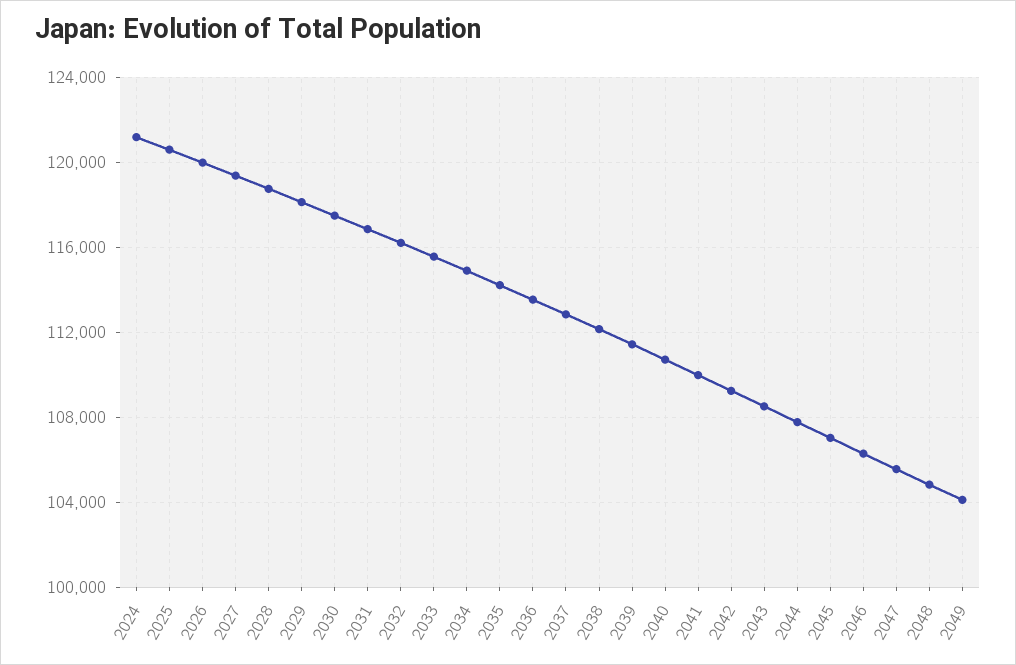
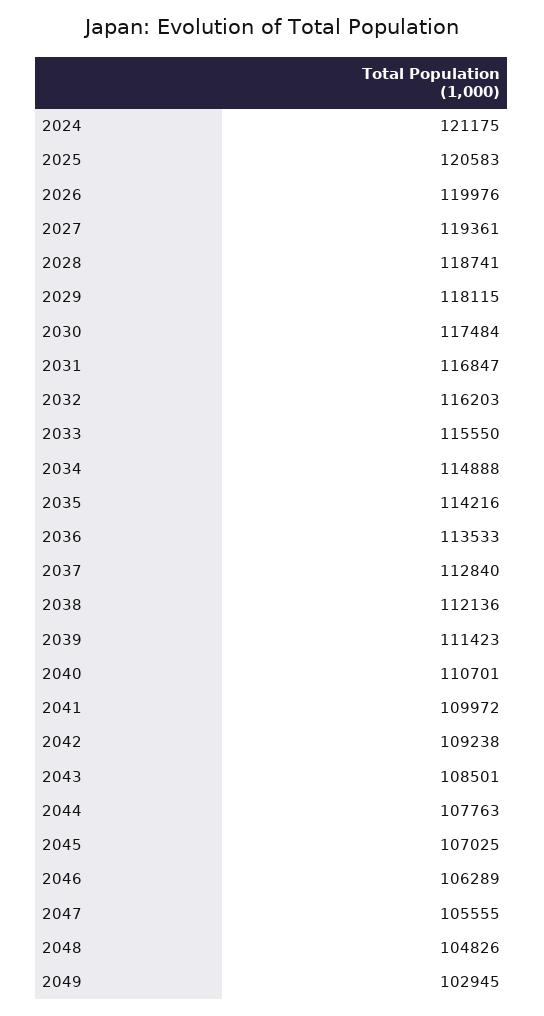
2049: 104000 -> 102945

